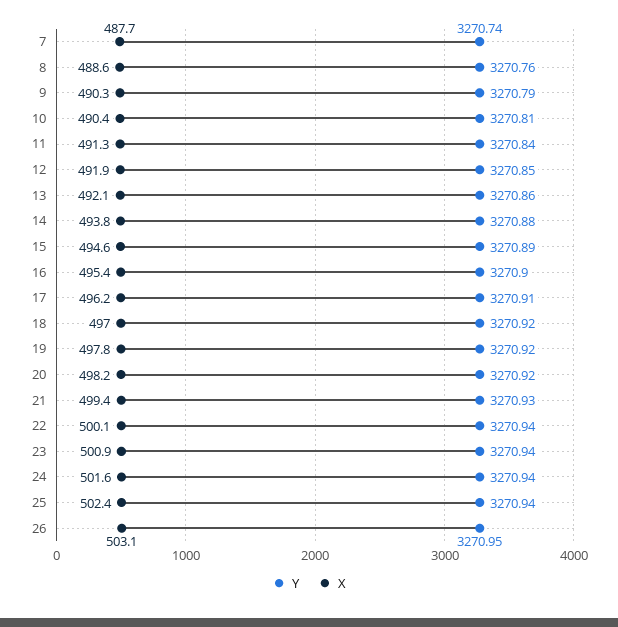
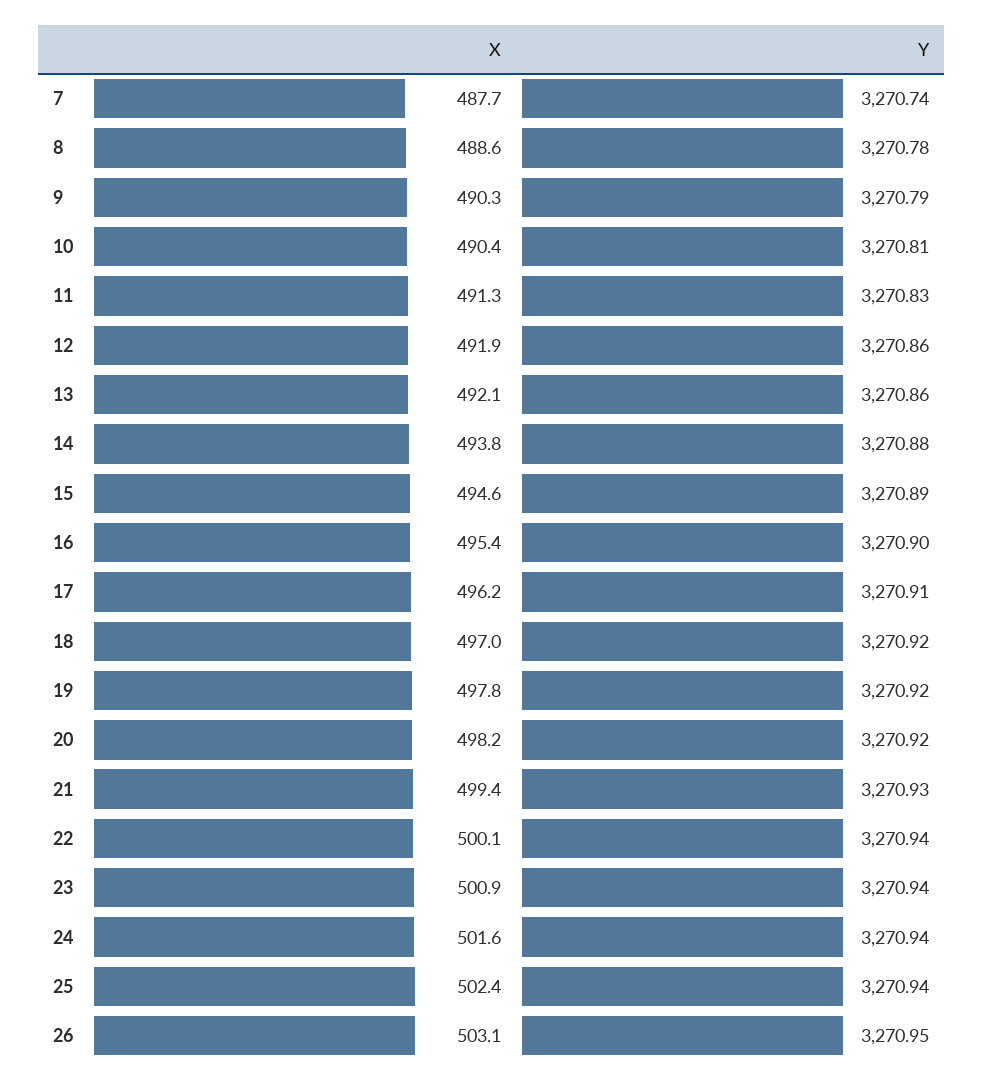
Y, 8: 3270.76 -> 3270.78
Y, 11: 3270.84 -> 3270.83
Y, 12: 3270.85 -> 3270.86

